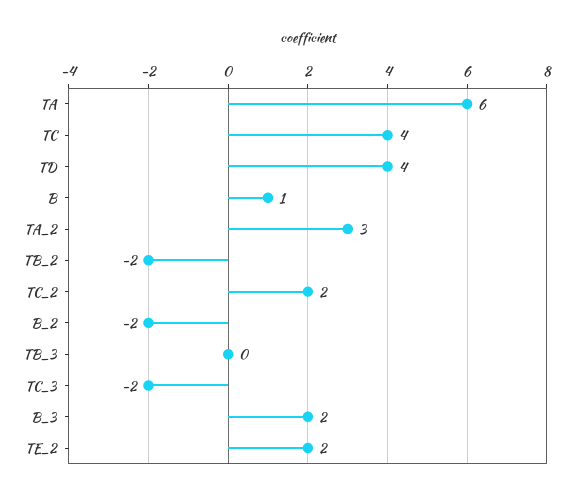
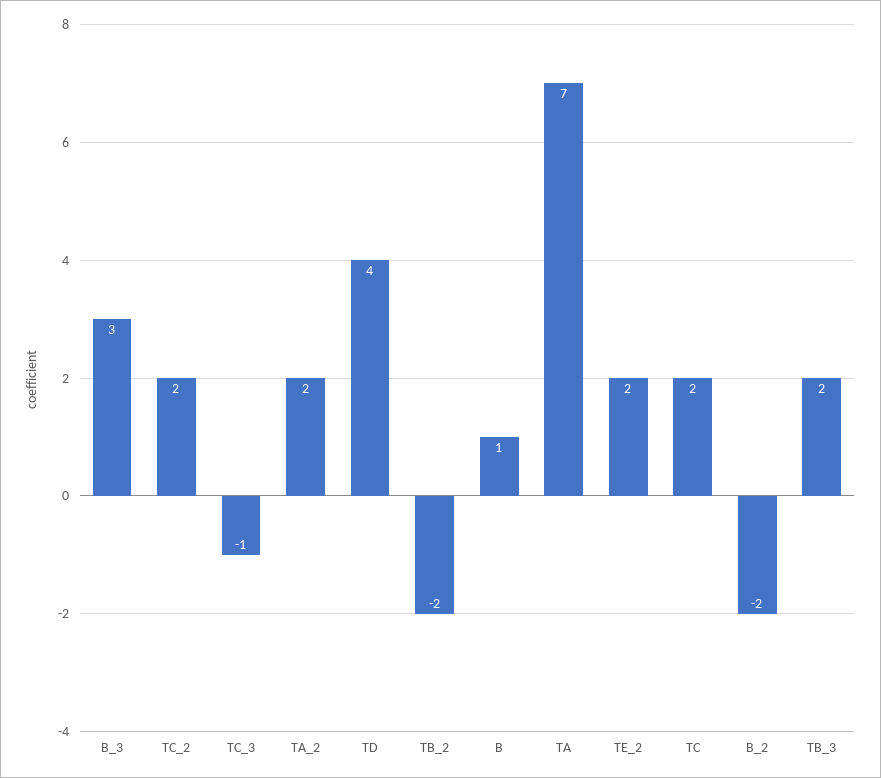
TA: 6 -> 7
TC: 4 -> 2
TA_2: 3 -> 2
TB_3: 0 -> 2
TC_3: -2 -> -1
B_3: 2 -> 3

